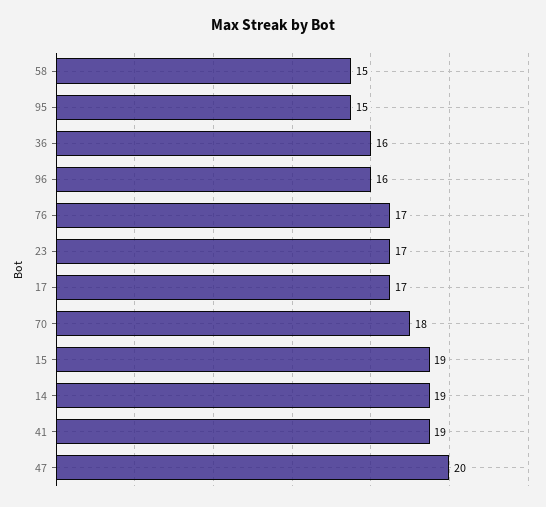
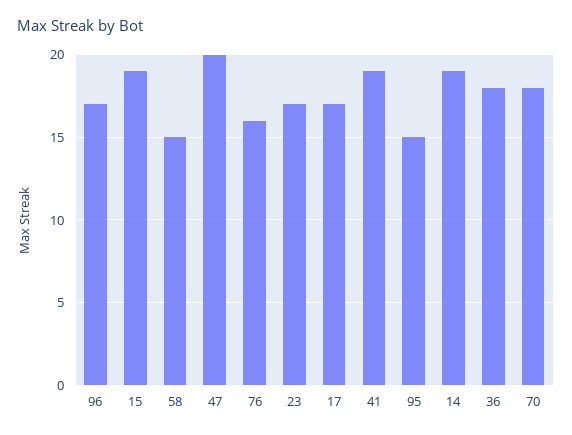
36: 16 -> 18
96: 16 -> 17
76: 17 -> 16

